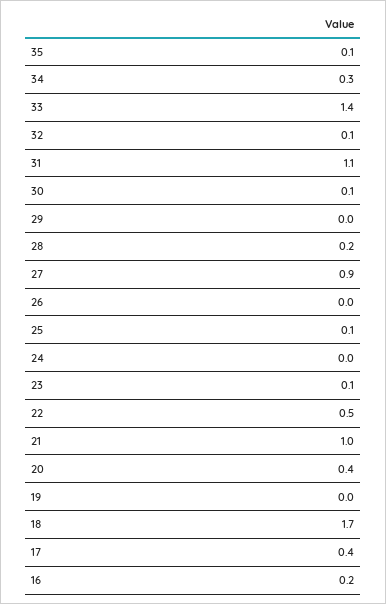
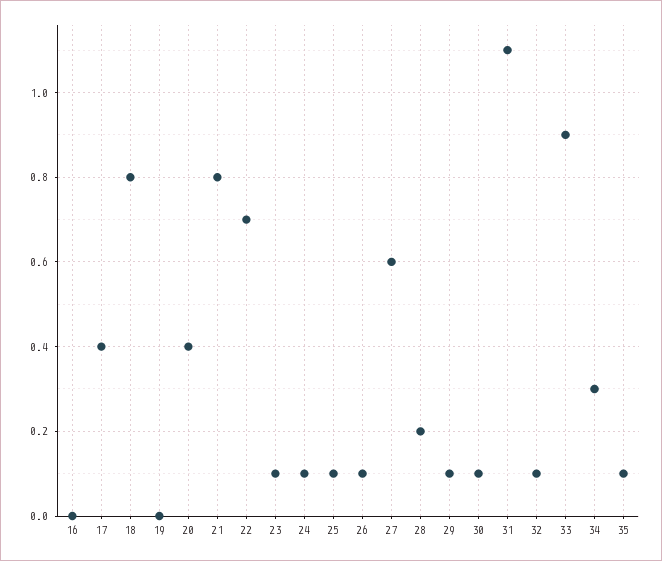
33: 1.4 -> 0.9
29: 0 -> 0.1
27: 0.9 -> 0.6
26: 0 -> 0.1
24: 0 -> 0.1
22: 0.5 -> 0.7
21: 1 -> 0.8
18: 1.7 -> 0.8
16: 0.2 -> 0

